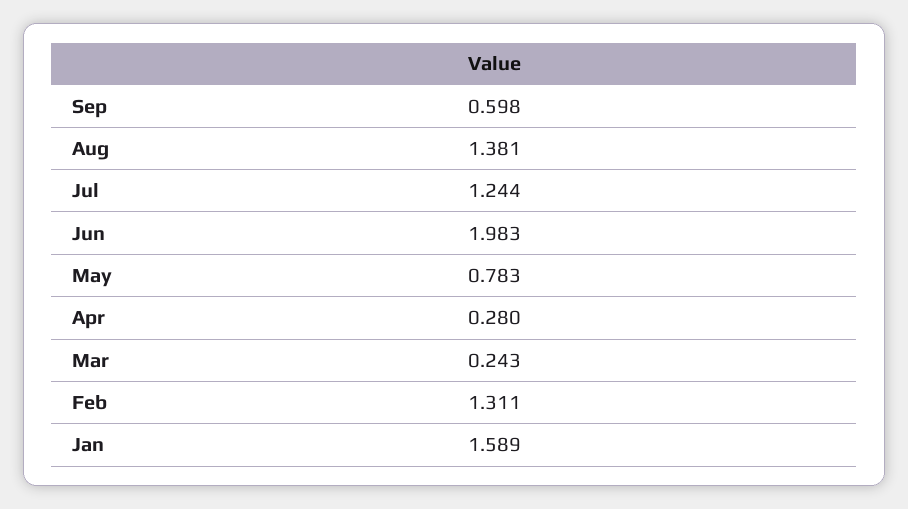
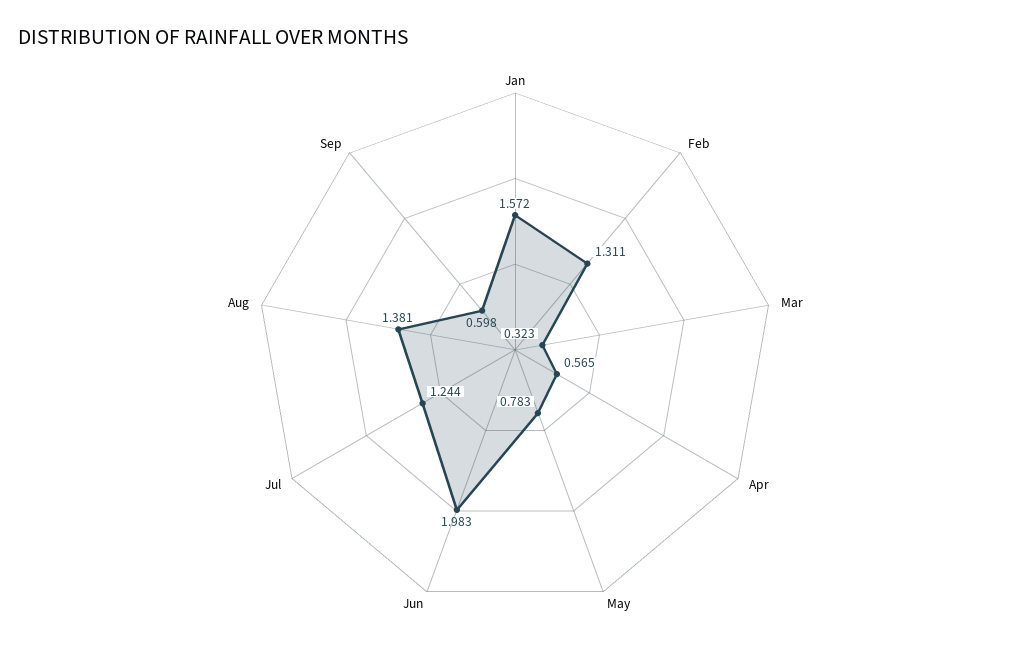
Apr: 0.28 -> 0.565
Mar: 0.243 -> 0.323
Jan: 1.589 -> 1.572

